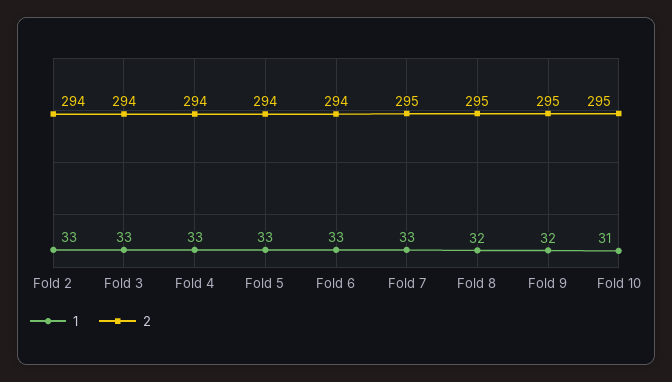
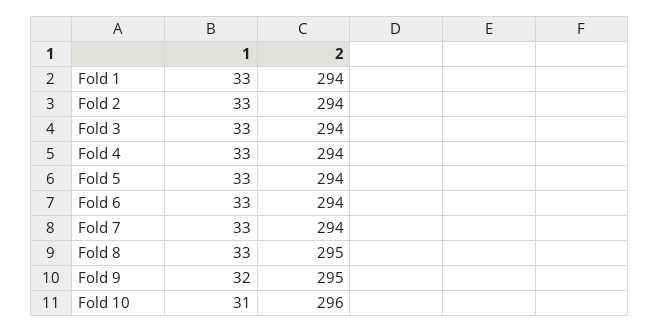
2, Fold 7: 295 -> 294
1, Fold 8: 32 -> 33
2, Fold 10: 295 -> 296
1, Fold 1: none -> 33
2, Fold 1: none -> 294

